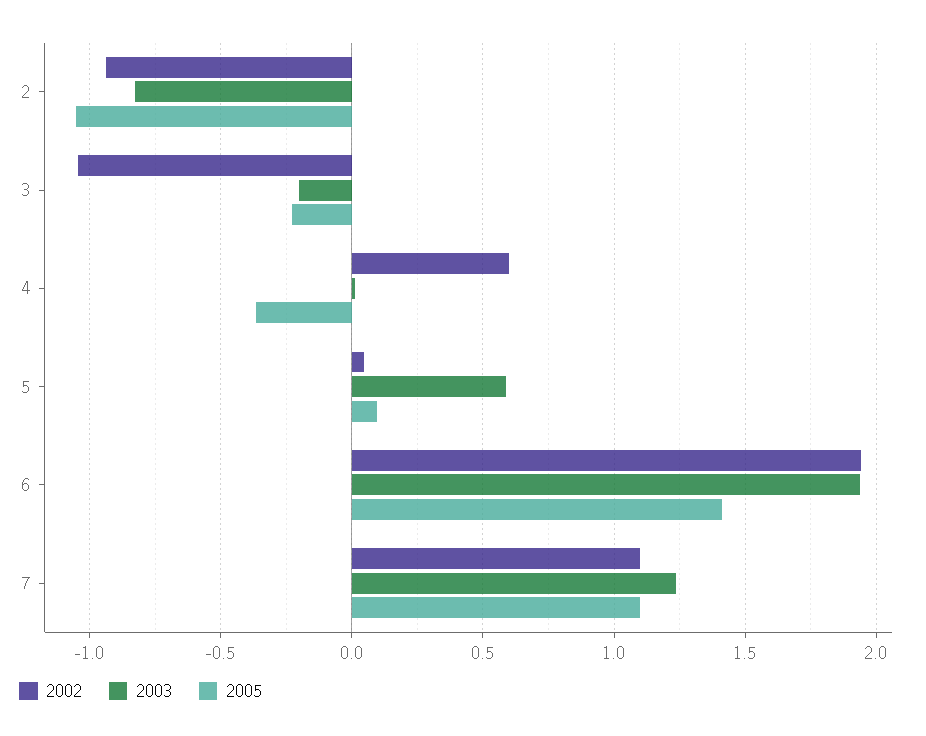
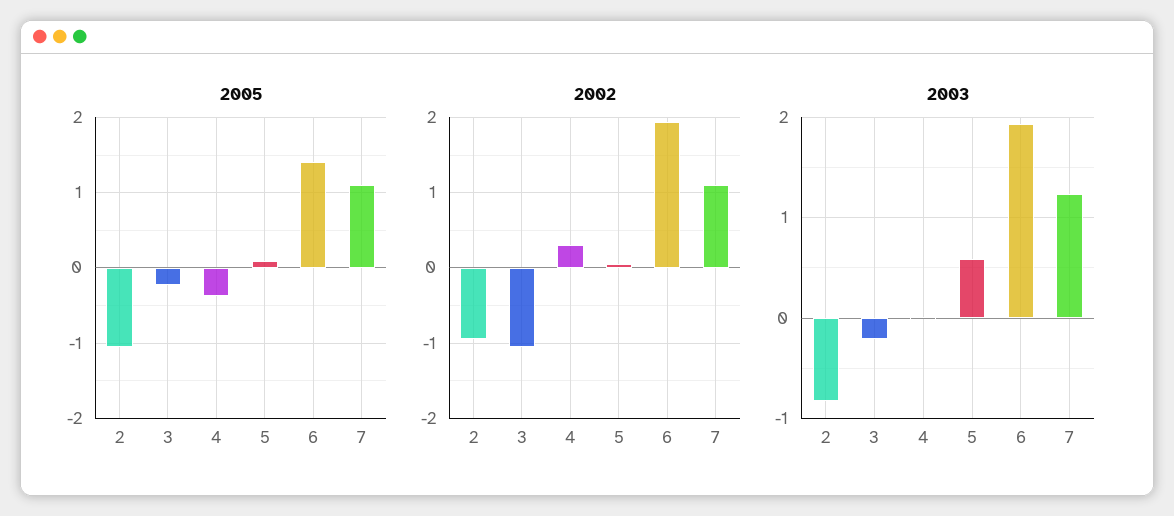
2002, 4: 0.6 -> 0.3

